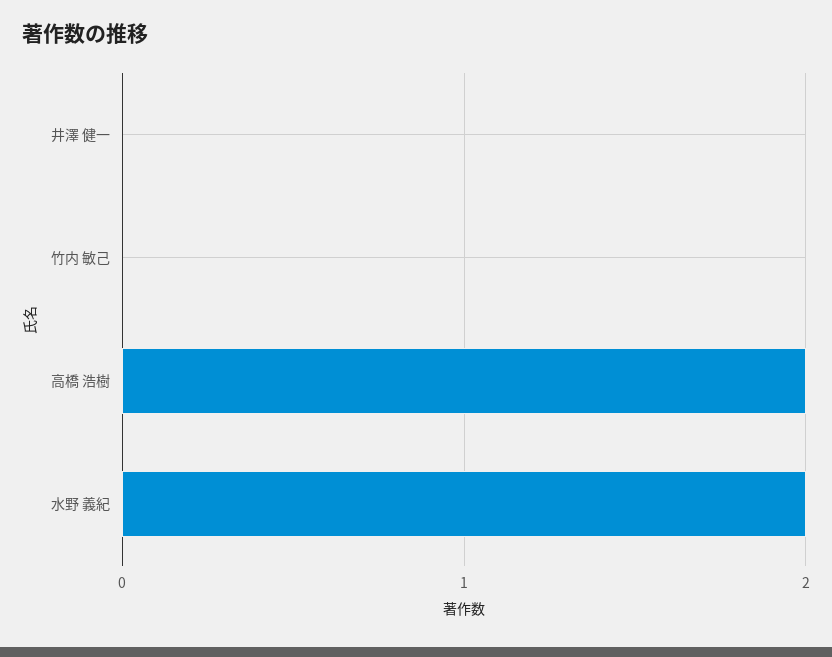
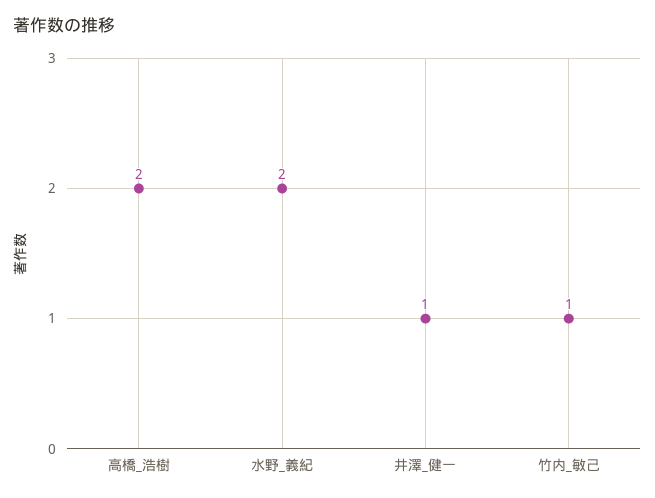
井澤 健一: 0 -> 1
竹内 敏己: 0 -> 1

